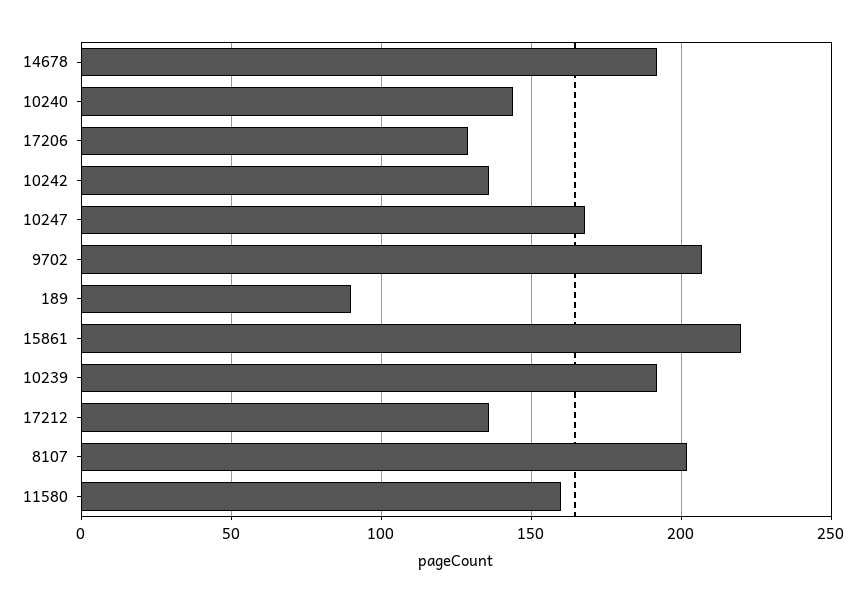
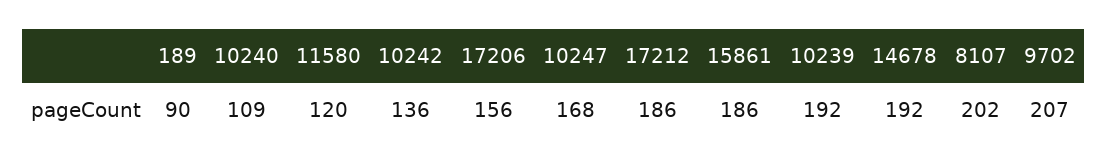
10240: 145 -> 109
17206: 130 -> 156
15861: 220 -> 186
17212: 135 -> 186
11580: 160 -> 120

